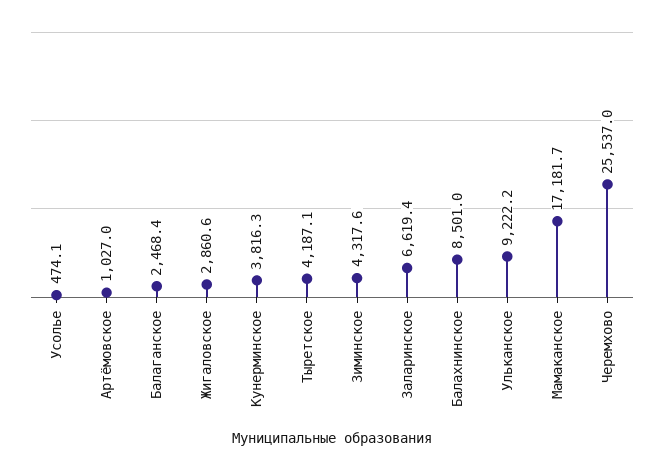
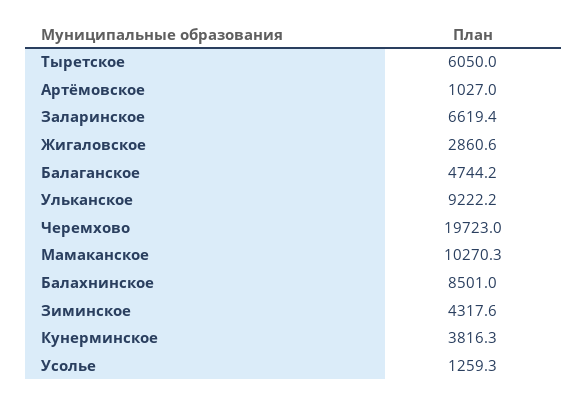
Усолье: 474.1 -> 1259.3
Балаганское: 2468.4 -> 4744.2
Тыретское: 4187.1 -> 6050
Мамаканское: 17181.7 -> 10270.3
Черемхово: 25537 -> 19723

